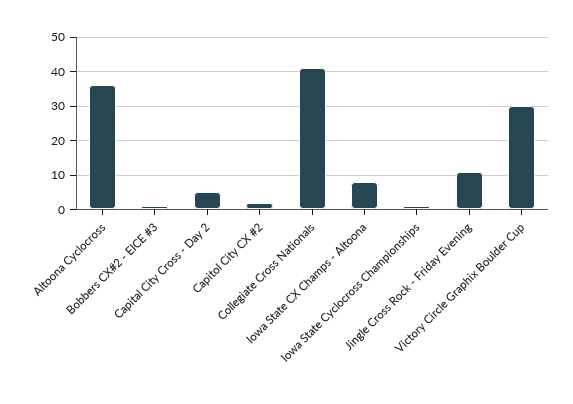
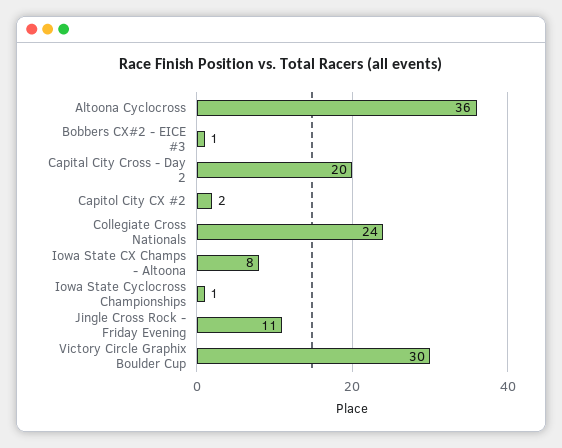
Capital City Cross - Day 2: 5 -> 20
Collegiate Cross Nationals: 40 -> 24

